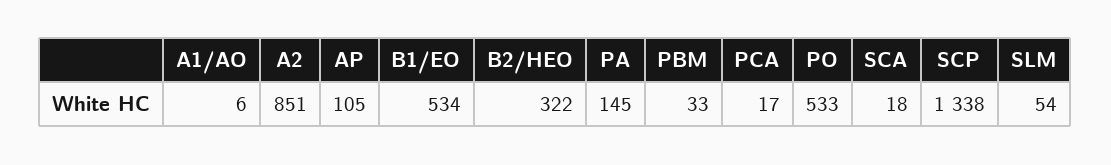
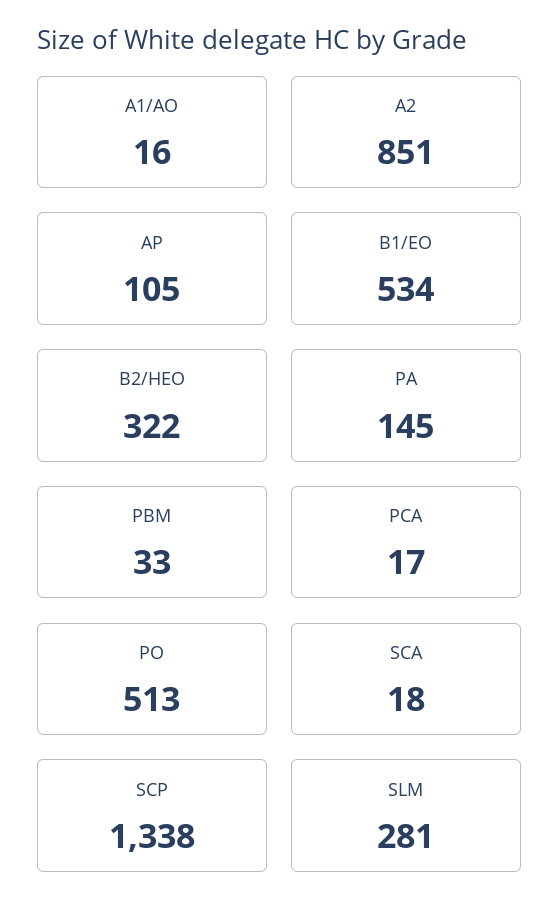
A1/AO: 6 -> 16
PO: 533 -> 513
SLM: 54 -> 281

